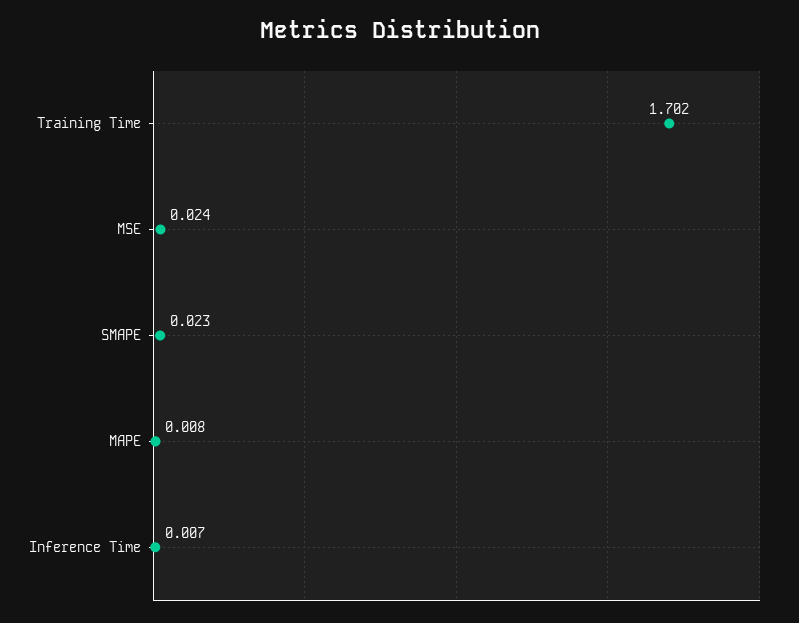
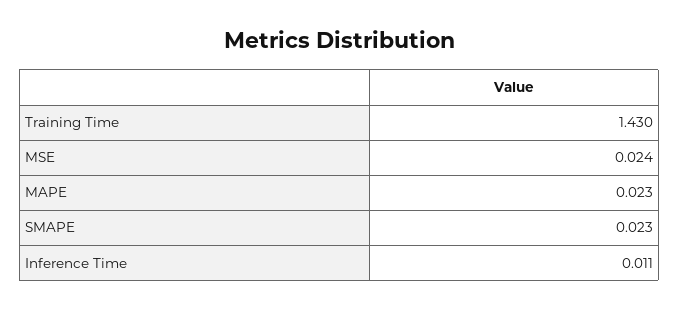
Training Time: 1.702 -> 1.43
MAPE: 0.008 -> 0.023
Inference Time: 0.007 -> 0.011

